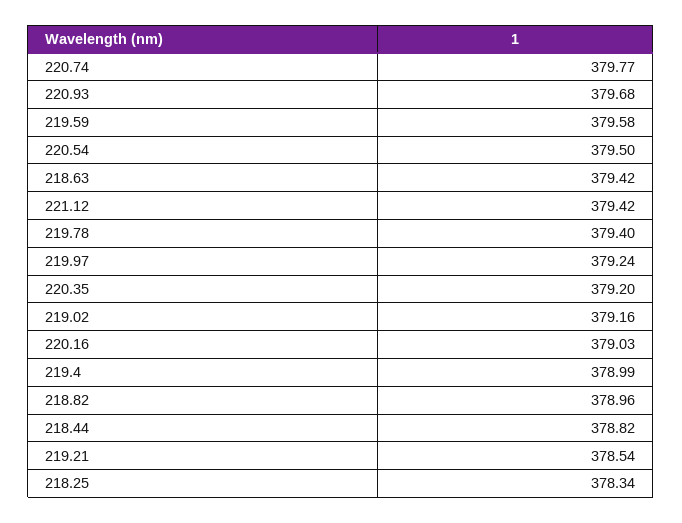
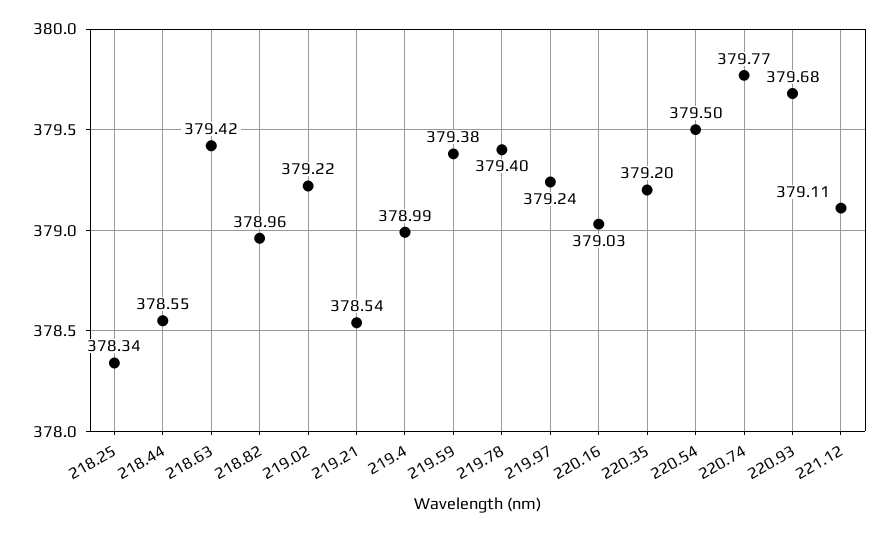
219.59: 379.58 -> 379.38
221.12: 379.42 -> 379.11
219.02: 379.16 -> 379.22
218.44: 378.82 -> 378.55

